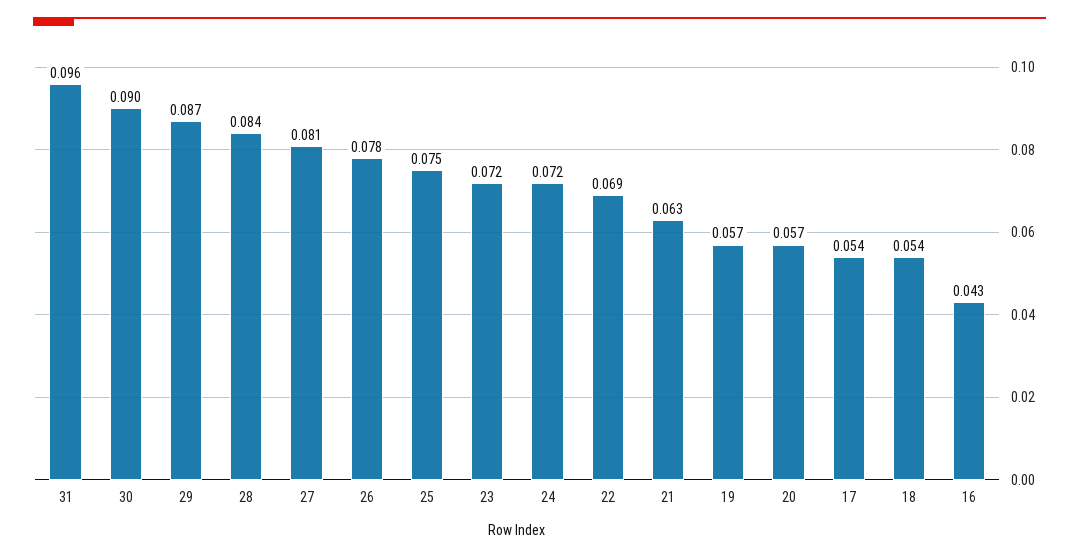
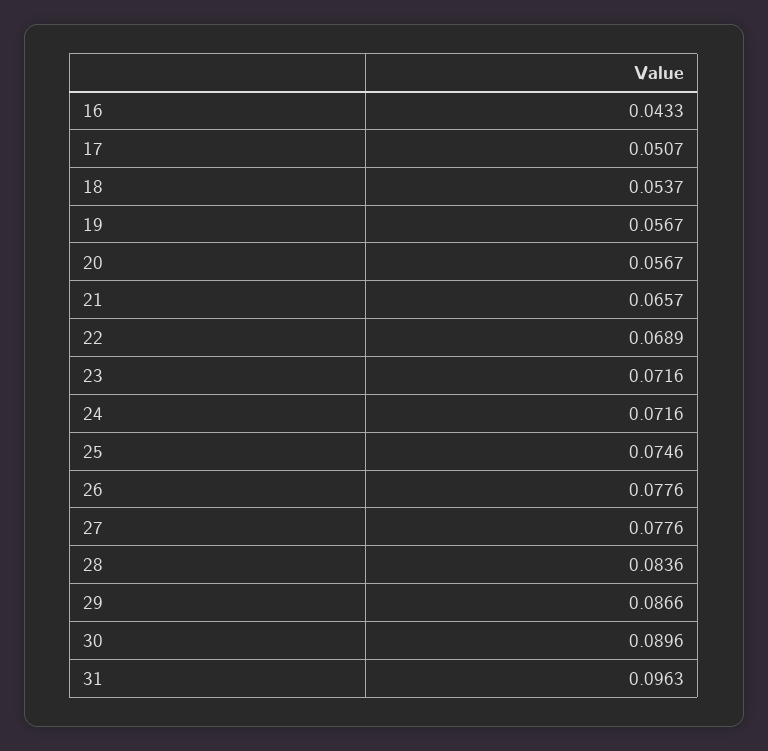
27: 0.081 -> 0.0776
21: 0.063 -> 0.0657
17: 0.054 -> 0.0507

